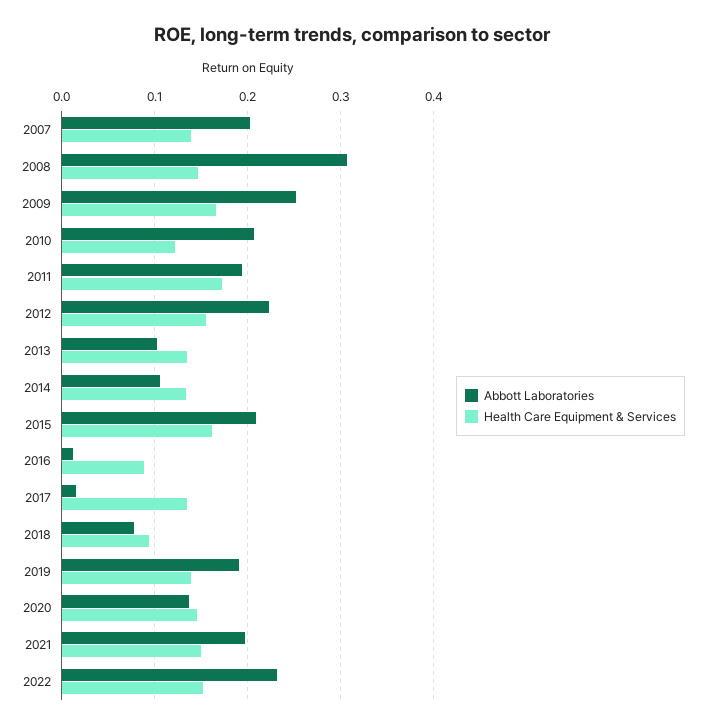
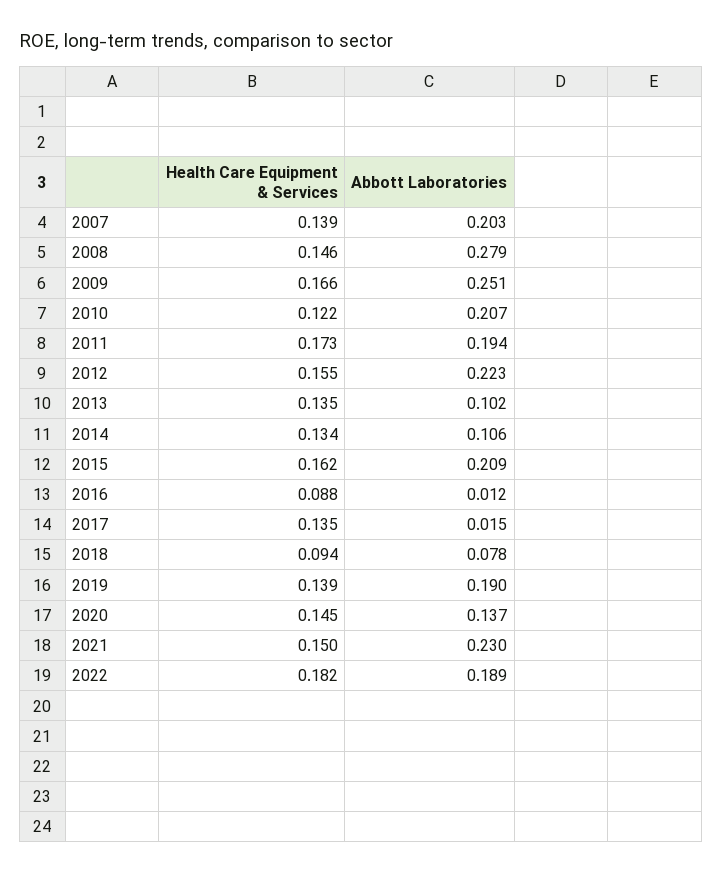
Abbott Laboratories, 2008: 0.31 -> 0.279
Abbott Laboratories, 2021: 0.2 -> 0.23
Abbott Laboratories, 2022: 0.23 -> 0.189
Health Care Equipment & Services, 2022: 0.15 -> 0.182

